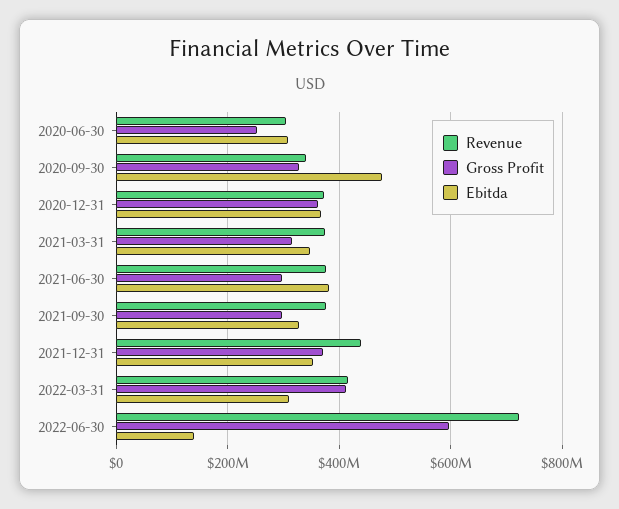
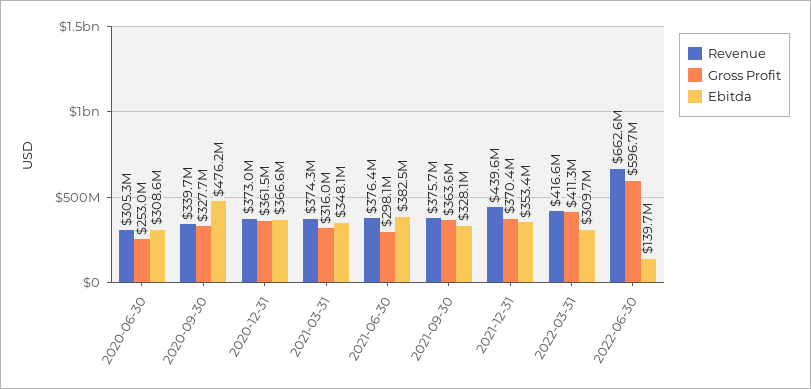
Gross Profit, 2021-09-30: 300000000 -> 363600000
Revenue, 2022-06-30: 720000000 -> 662600000

